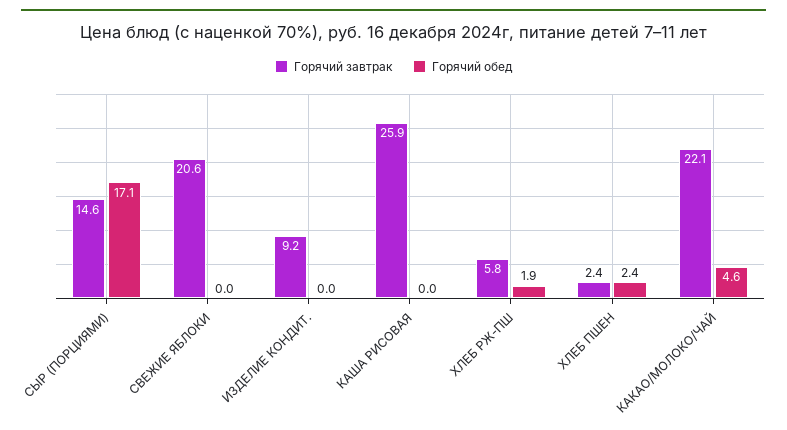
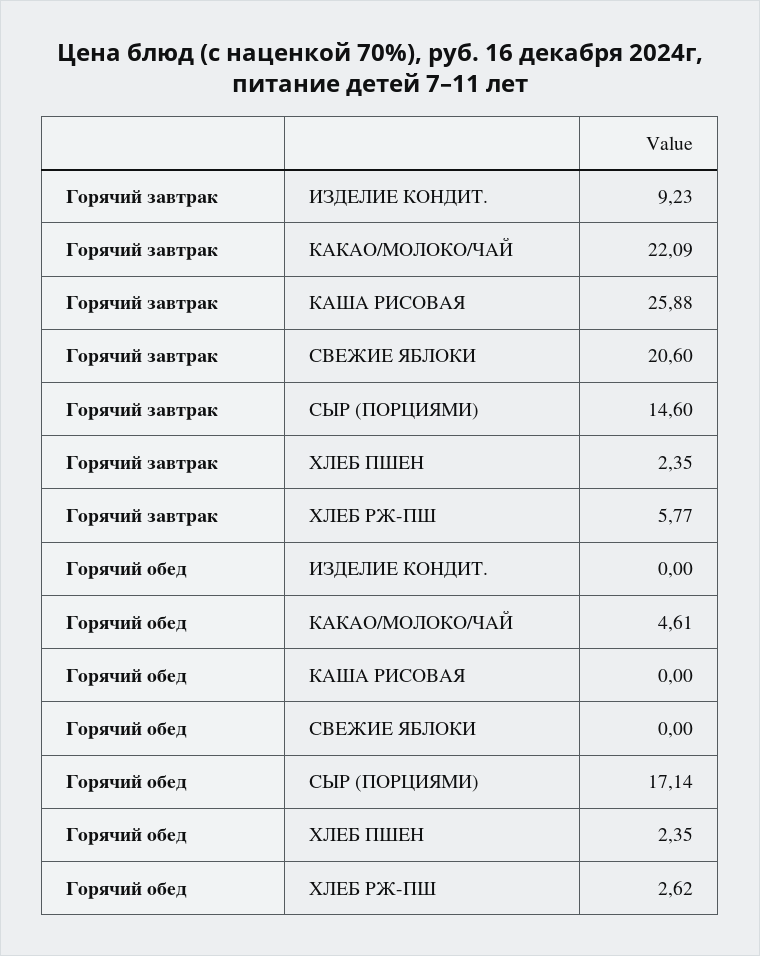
Горячий обед, ХЛЕБ РЖ-ПШ: 1.9 -> 2.62

